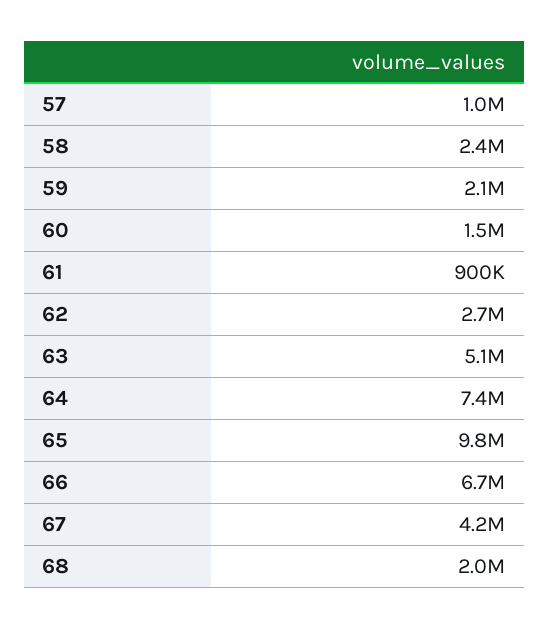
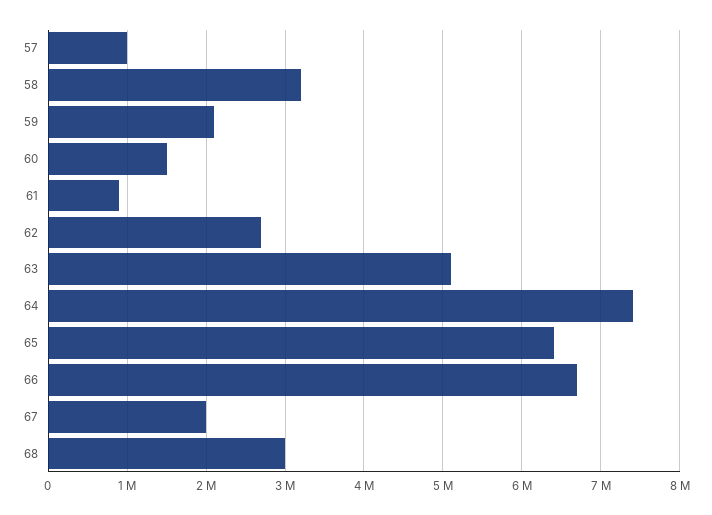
58: 2400000 -> 3200000
65: 9800000 -> 6400000
67: 4200000 -> 2000000
68: 2000000 -> 3000000

